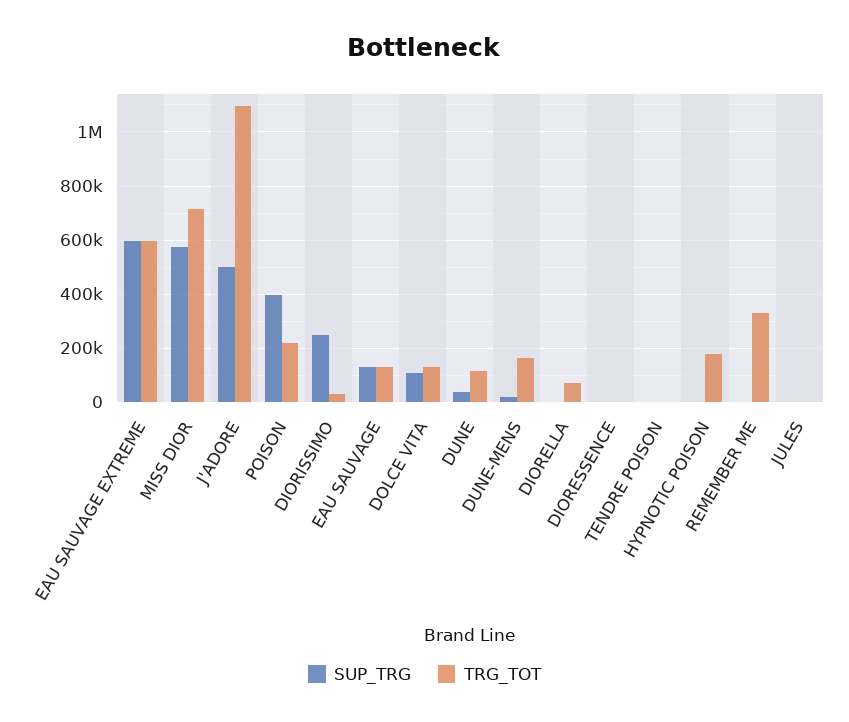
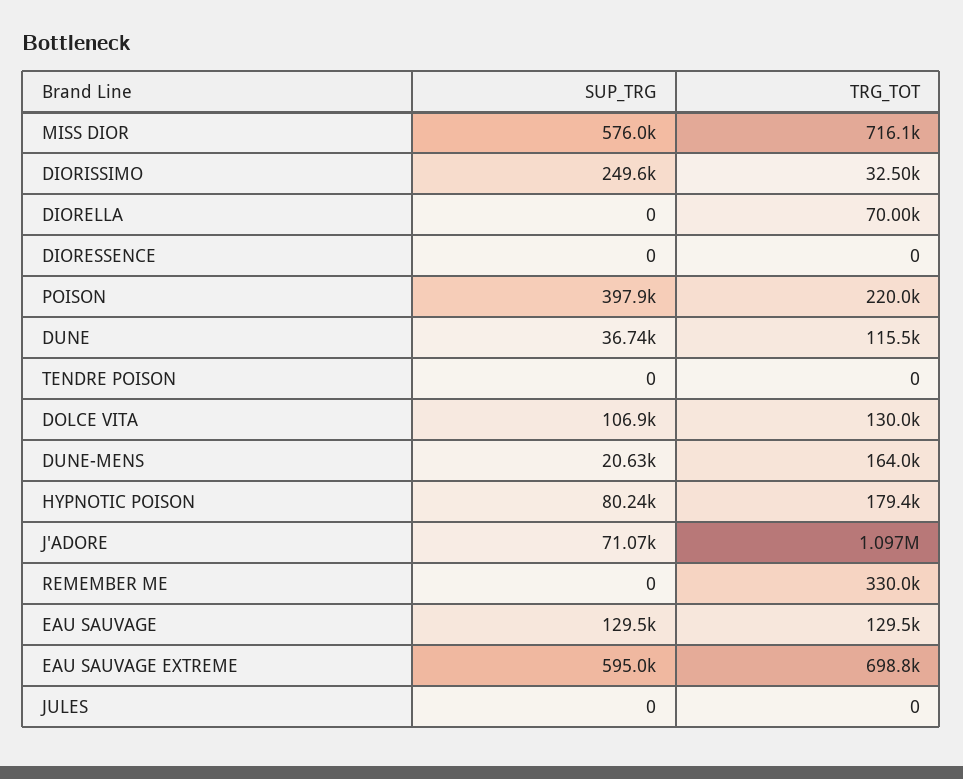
TRG_TOT, EAU SAUVAGE EXTREME: 600000 -> 698800
SUP_TRG, J'ADORE: 500000 -> 71070
SUP_TRG, HYPNOTIC POISON: 0 -> 80240

